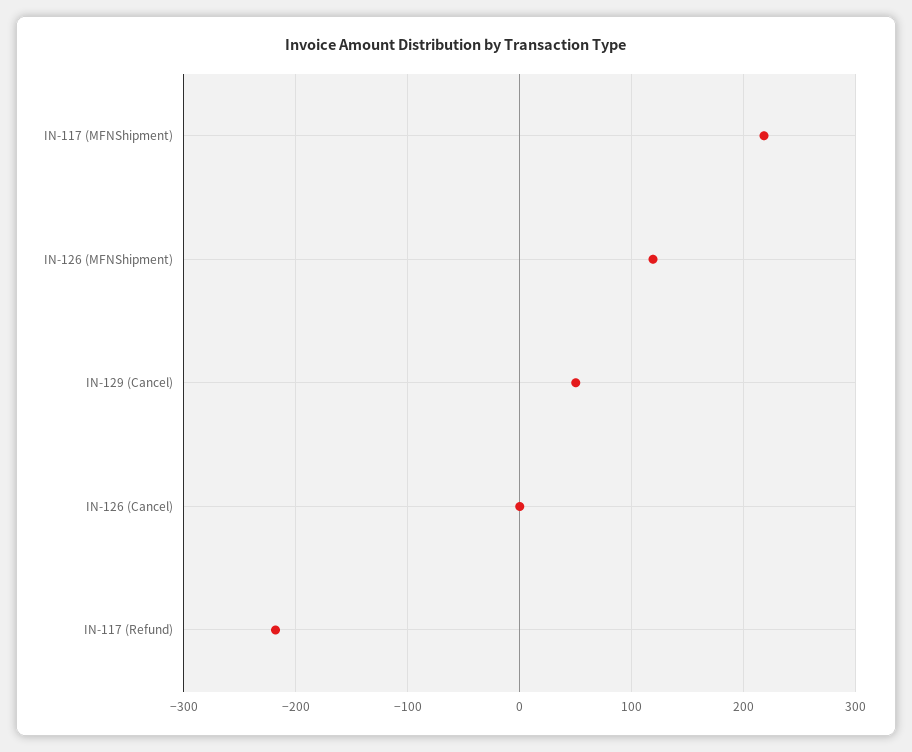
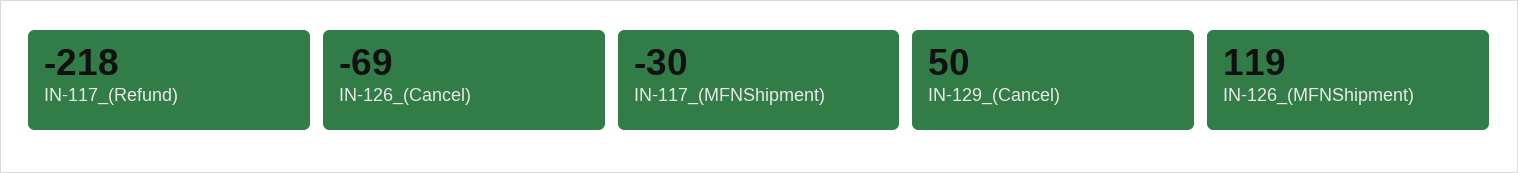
IN-117 (MFNShipment): 220 -> -30
IN-126 (Cancel): 0 -> -69

